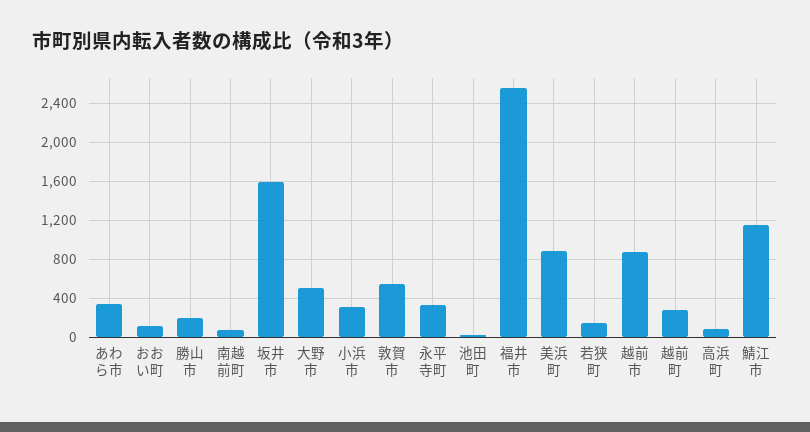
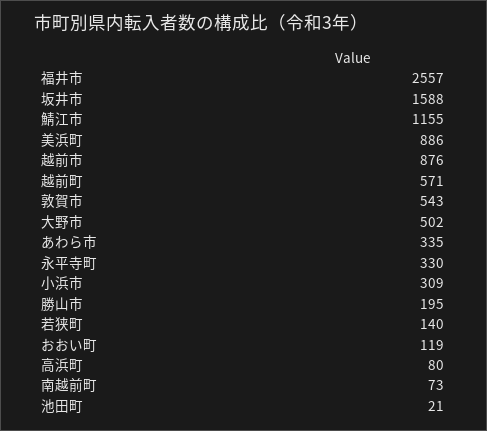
越前町: 300 -> 571

